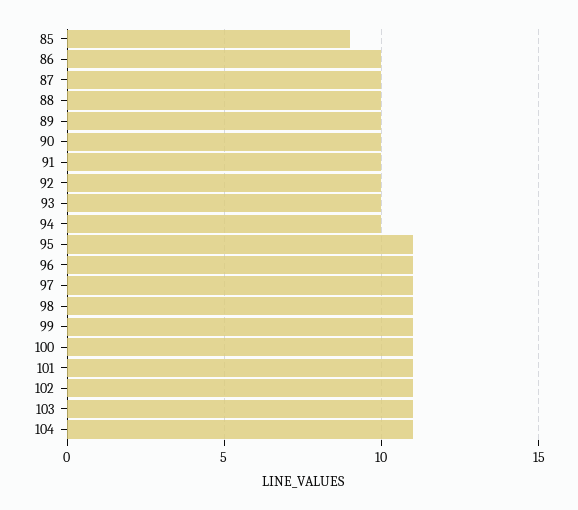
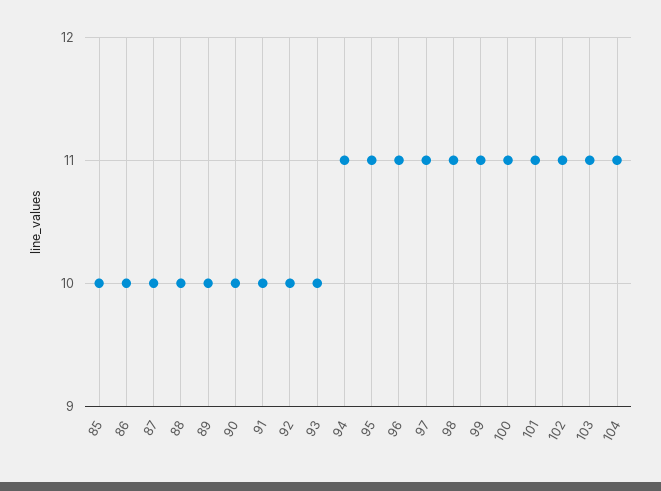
85: 9 -> 10
94: 10 -> 11

